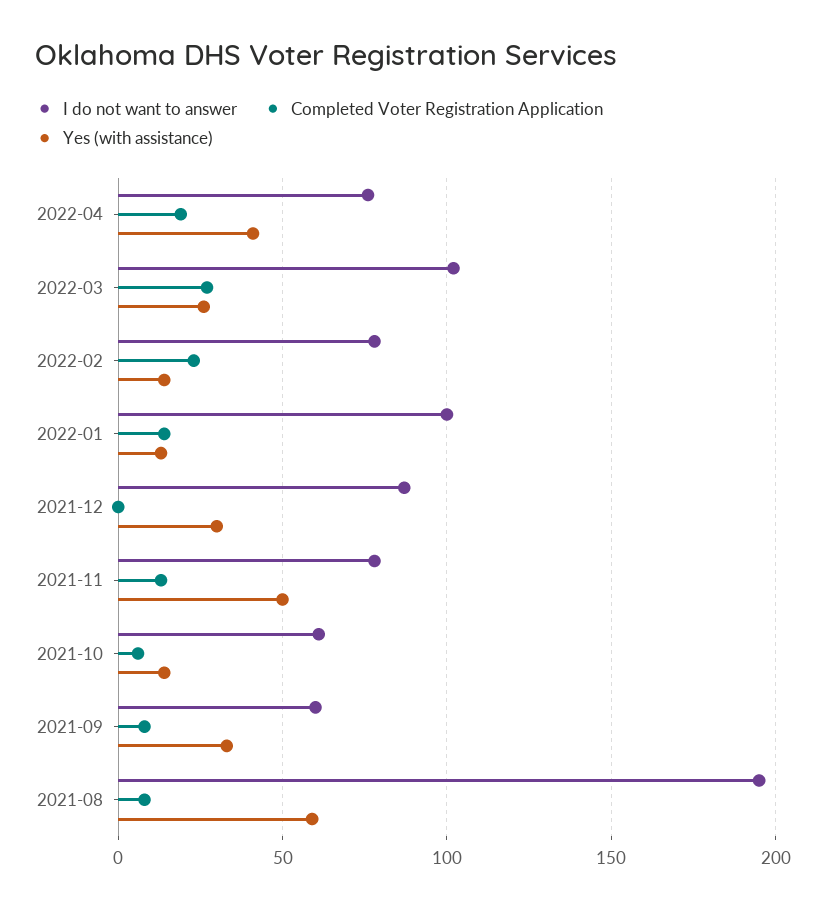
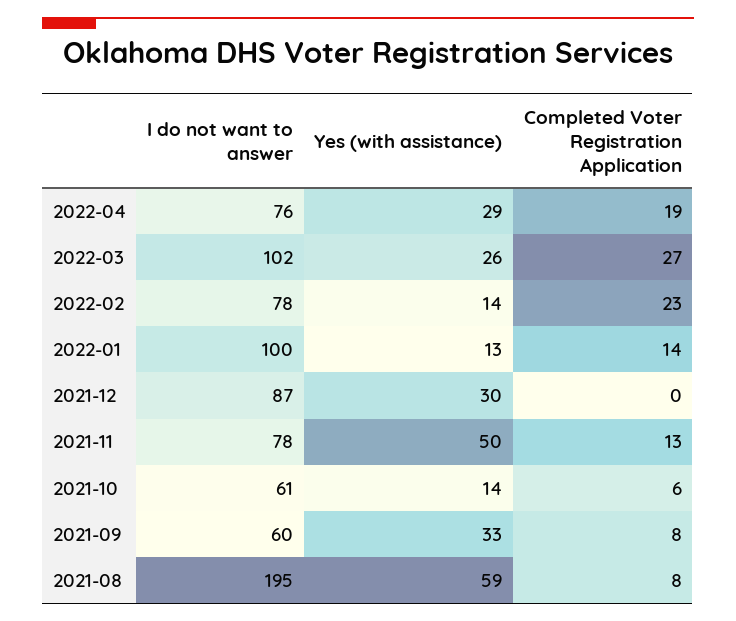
Yes (with assistance), 2022-04: 40 -> 29

